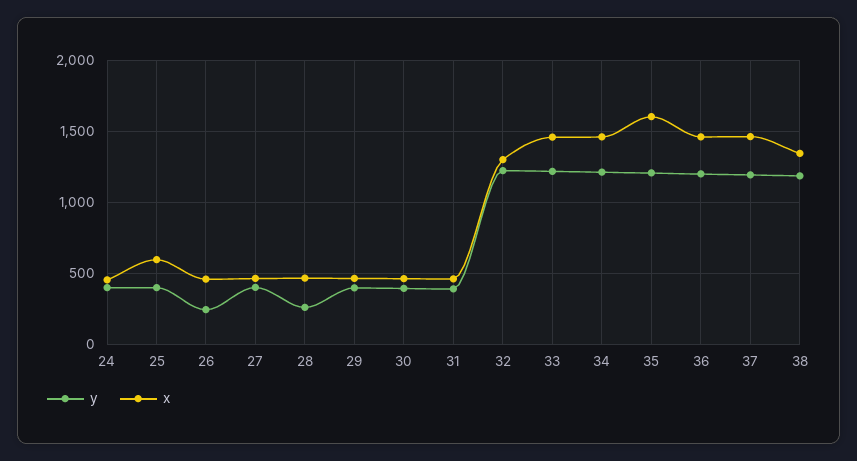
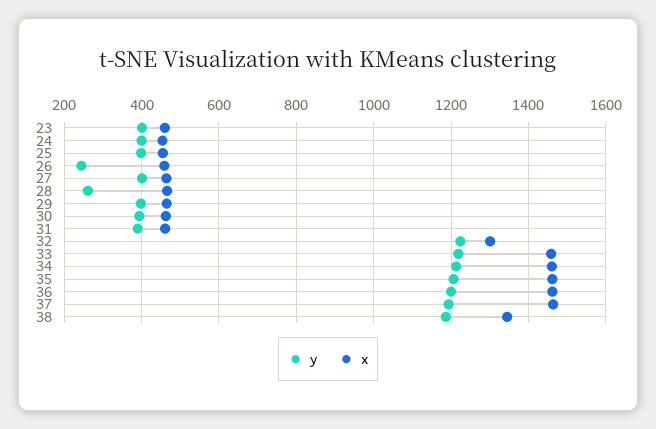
x, 25: 600 -> 460
x, 35: 1600 -> 1460
y, 23: none -> 400
x, 23: none -> 460

